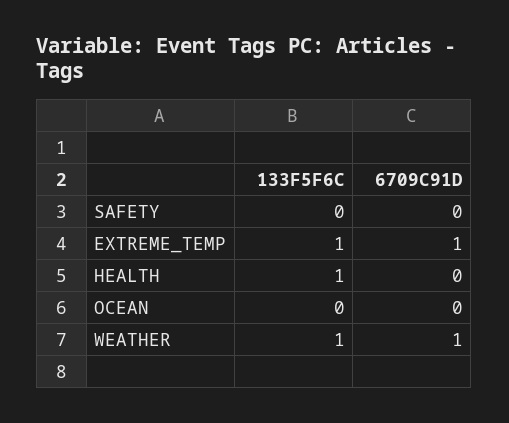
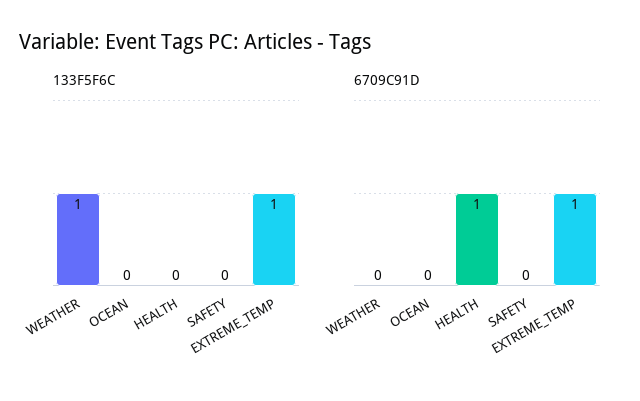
133F5F6C, HEALTH: 1 -> 0
6709C91D, HEALTH: 0 -> 1
6709C91D, WEATHER: 1 -> 0

